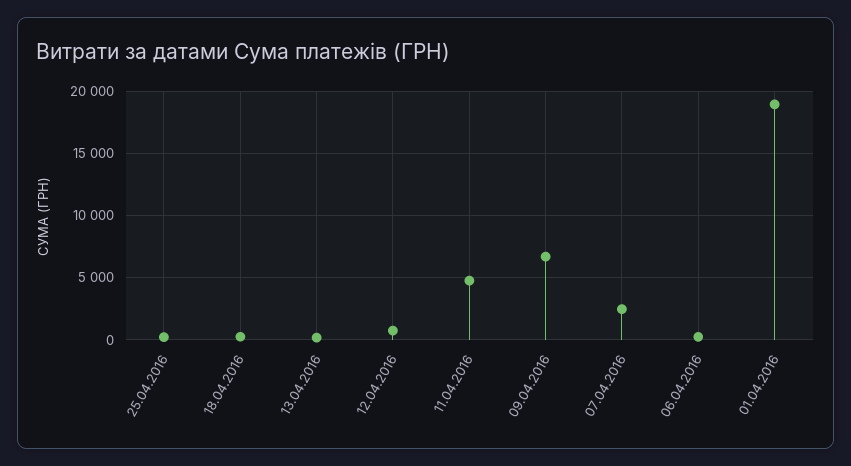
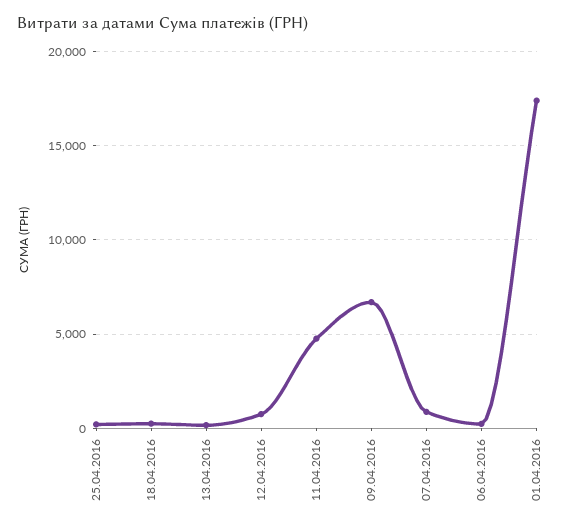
07.04.2016: 2500 -> 1000
01.04.2016: 19000 -> 17500

